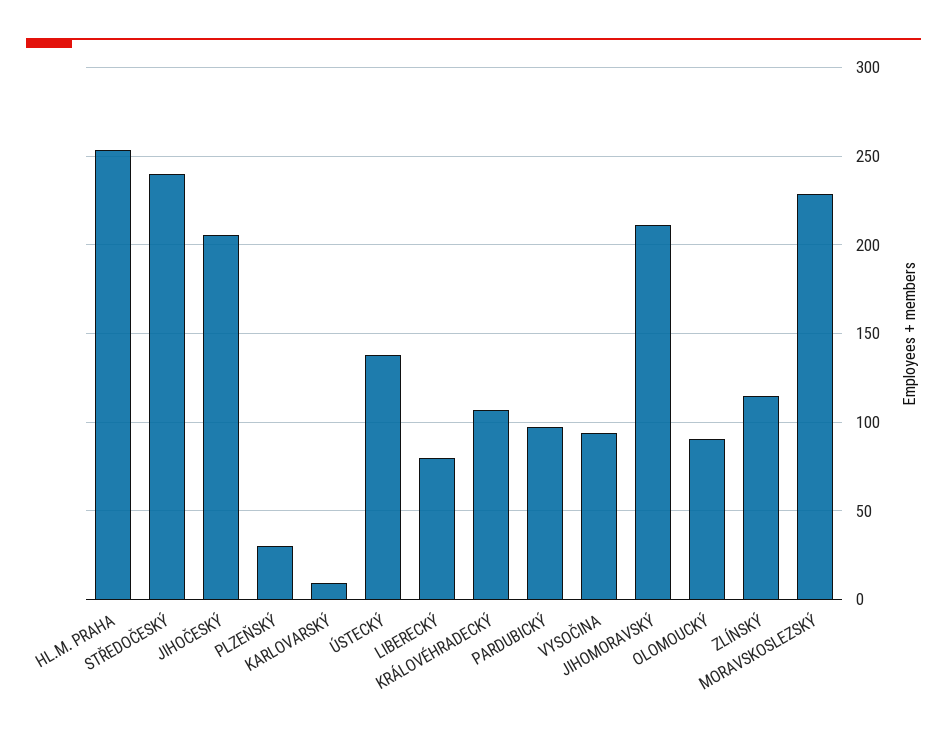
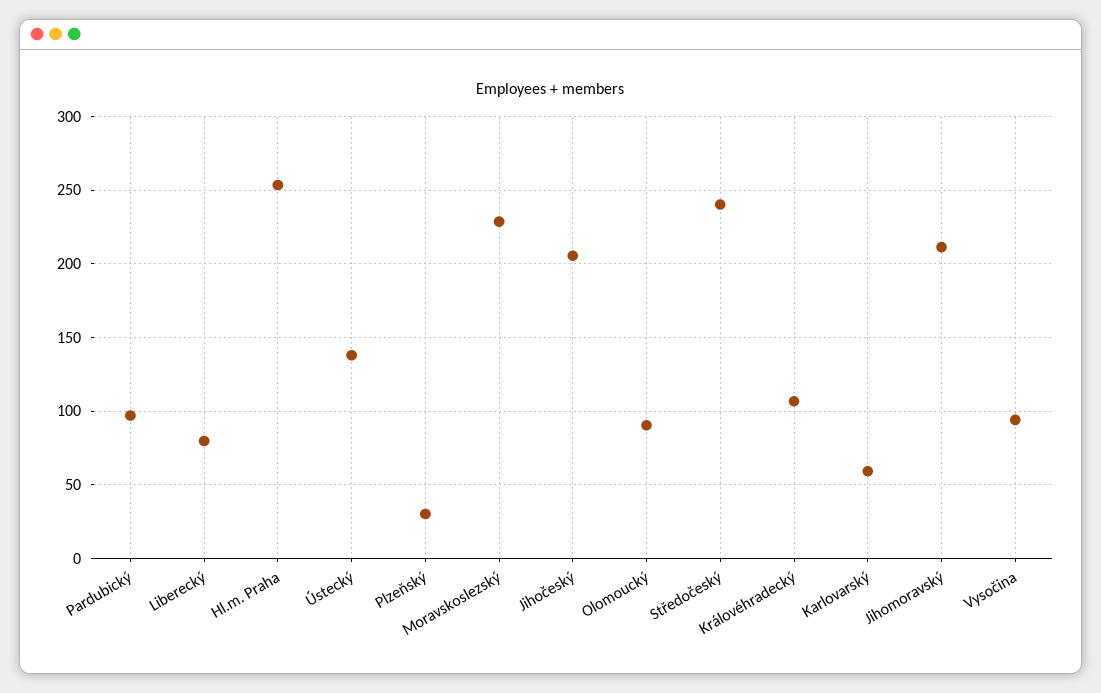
KARLOVARSKÝ: 10 -> 60
ZLÍNSKÝ: 115 -> none

